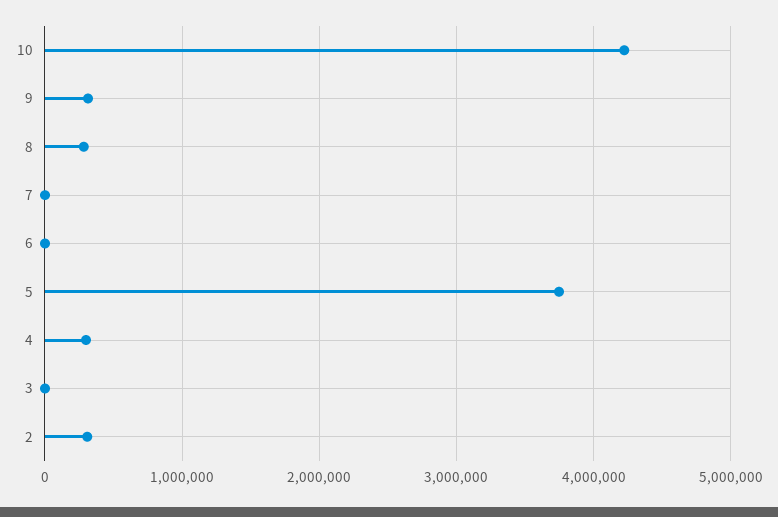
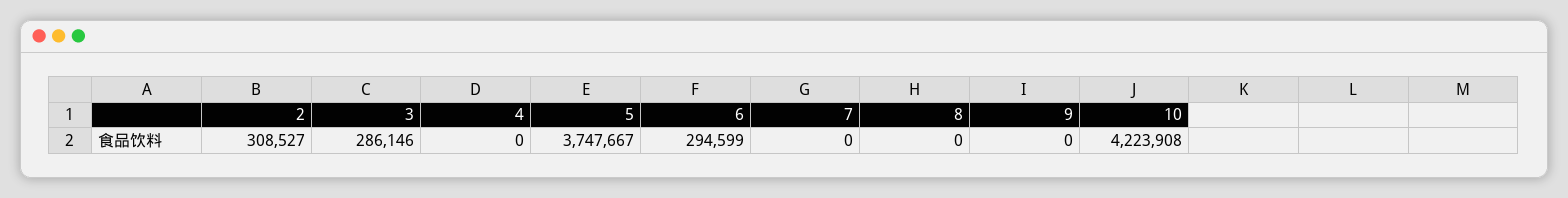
9: 300000 -> 0
8: 300000 -> 0
6: 0 -> 294599
4: 300000 -> 0
3: 0 -> 286146

